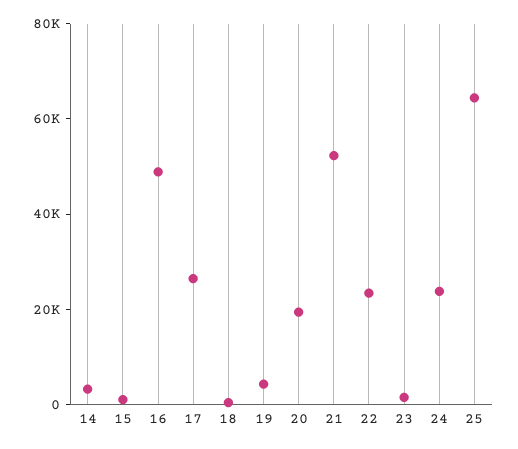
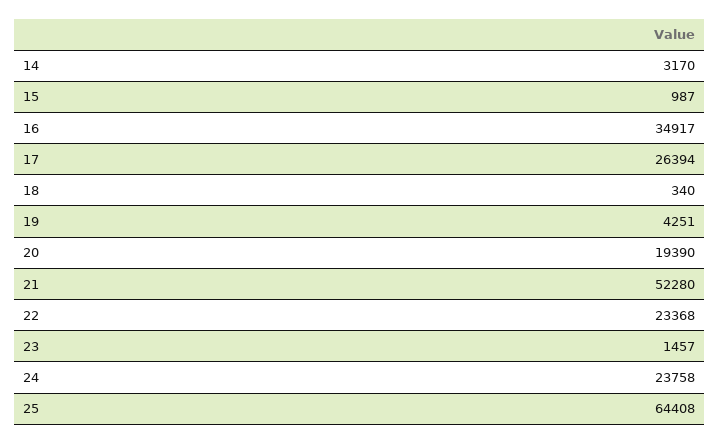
16: 50000 -> 34917

